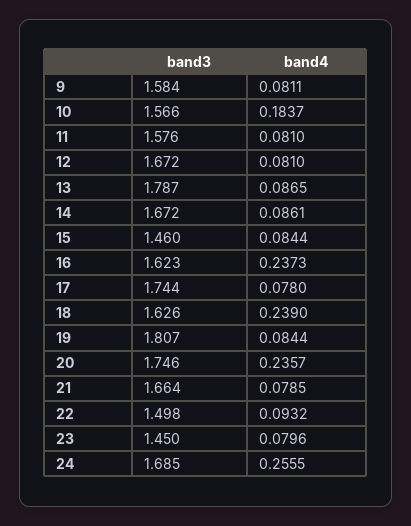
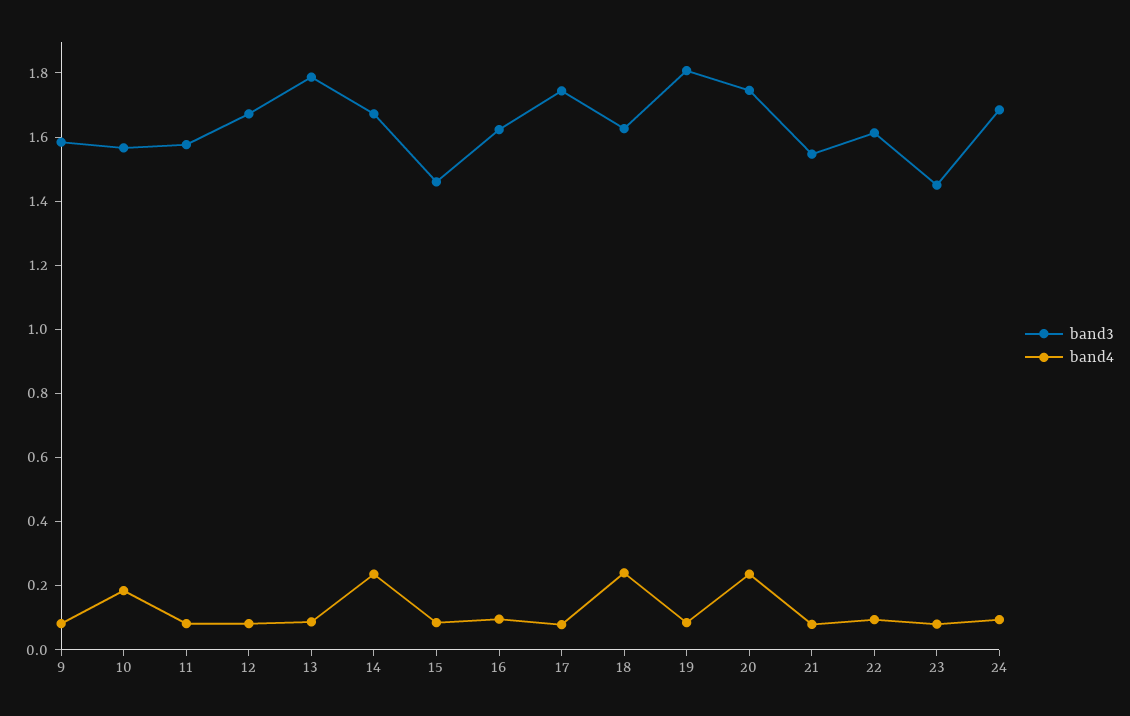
band4, 14: 0.0861 -> 0.25
band4, 16: 0.2373 -> 0.1
band3, 21: 1.664 -> 1.55
band3, 22: 1.498 -> 1.6
band4, 24: 0.2555 -> 0.1

